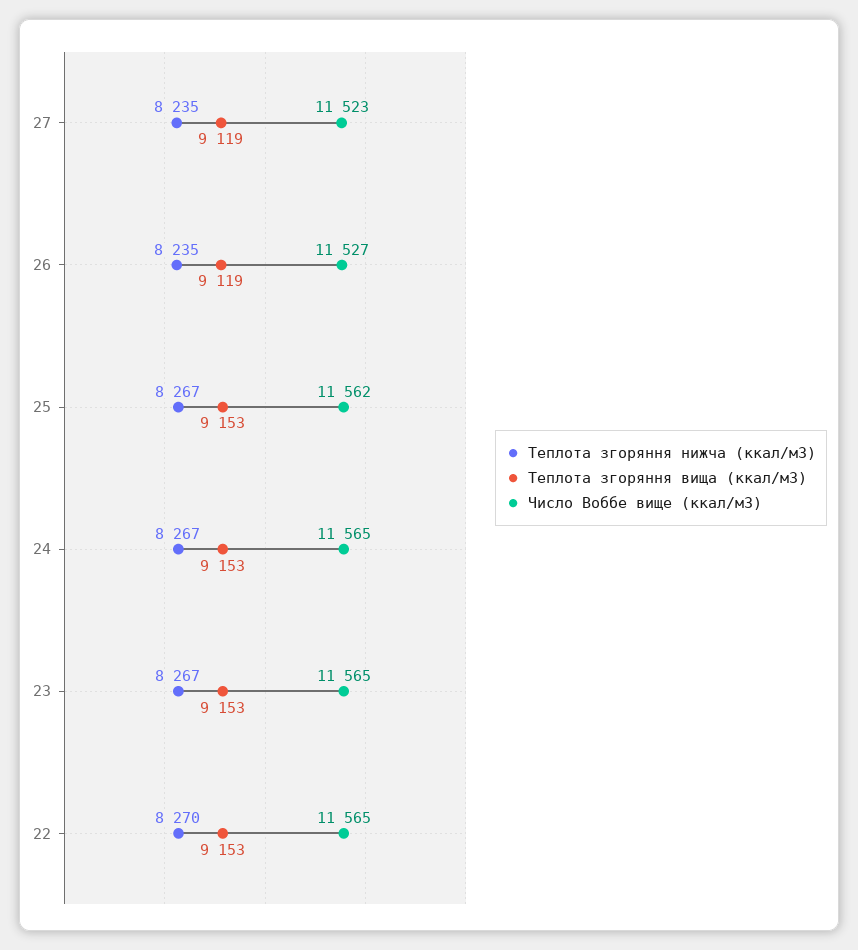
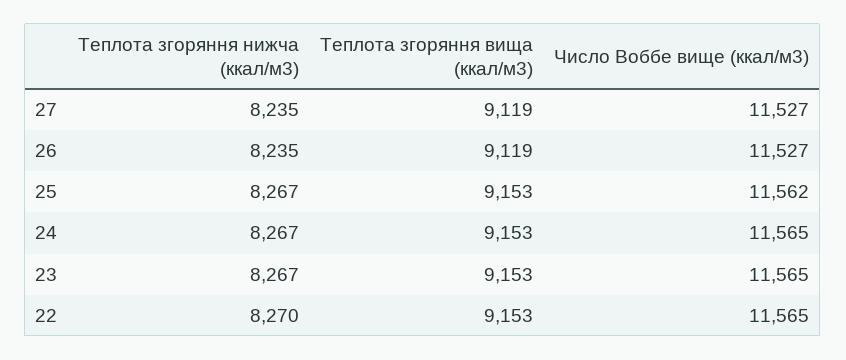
Число Воббе вище (ккал/м3), 27: 11523 -> 11527

